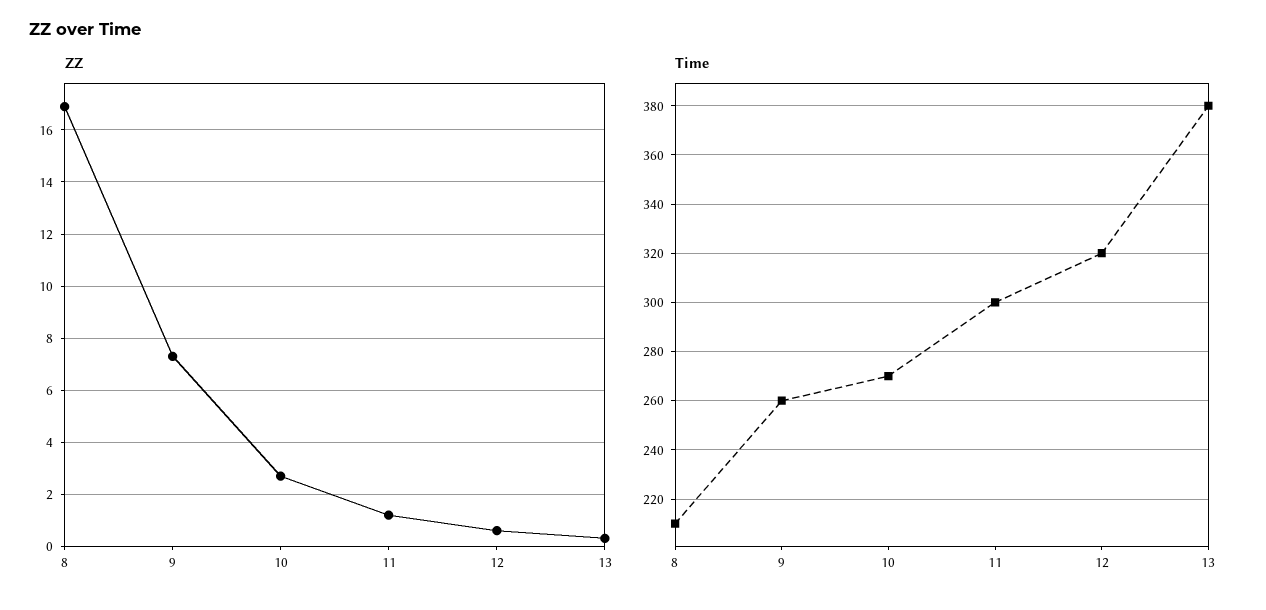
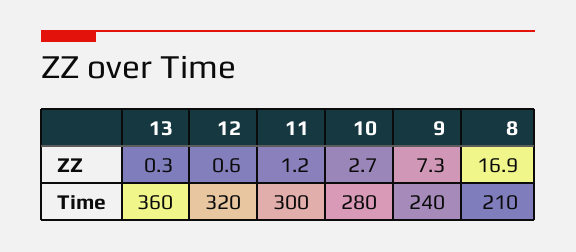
Time, 9: 260 -> 240
Time, 10: 270 -> 280
Time, 13: 380 -> 360

